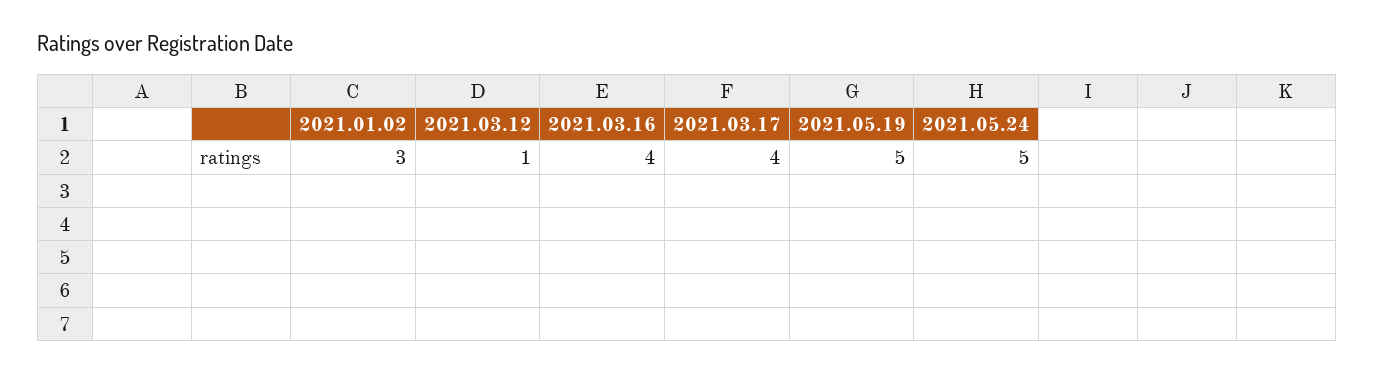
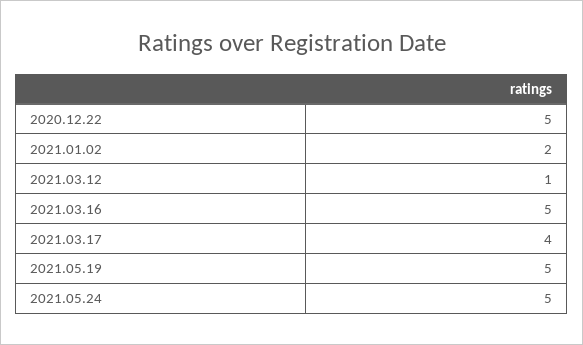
2021.01.02: 3 -> 2
2021.03.16: 4 -> 5
2020.12.22: none -> 5

